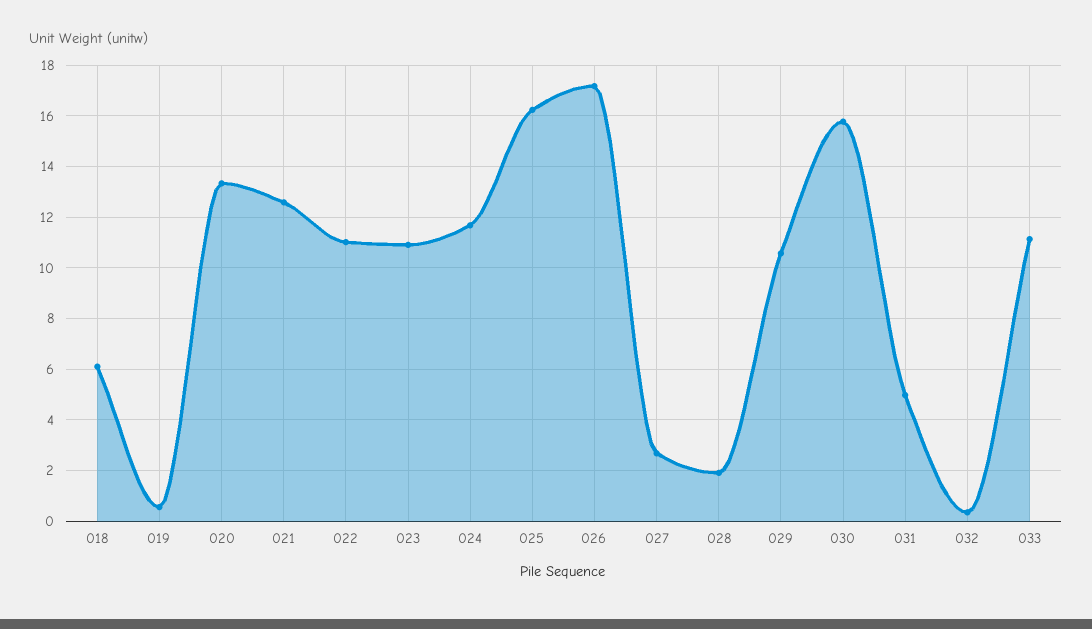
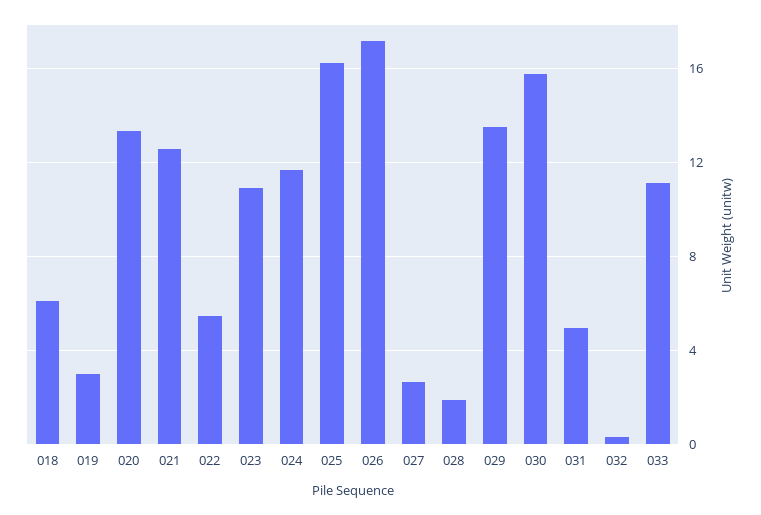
019: 0.5 -> 3
022: 11 -> 5.5
029: 10.5 -> 13.5

